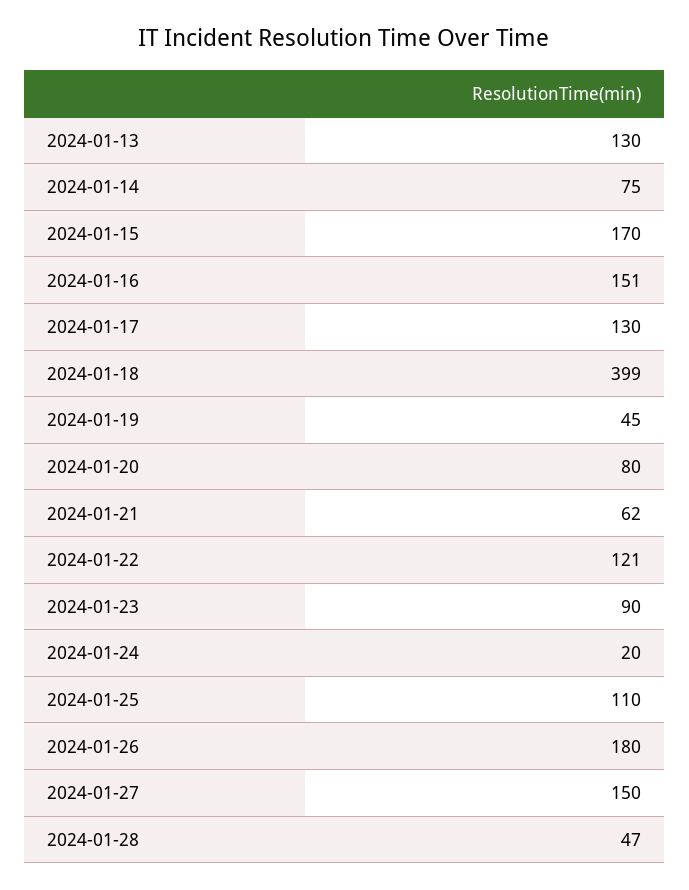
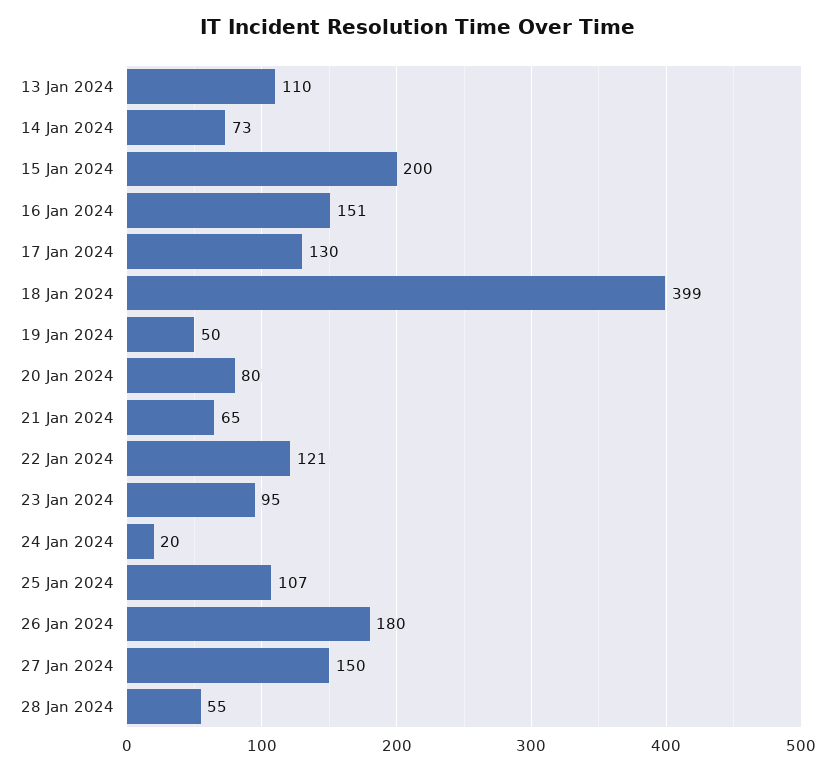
2024-01-13: 130 -> 110
2024-01-14: 75 -> 73
2024-01-15: 170 -> 200
2024-01-19: 45 -> 50
2024-01-21: 62 -> 65
2024-01-23: 90 -> 95
2024-01-25: 110 -> 107
2024-01-28: 47 -> 55

